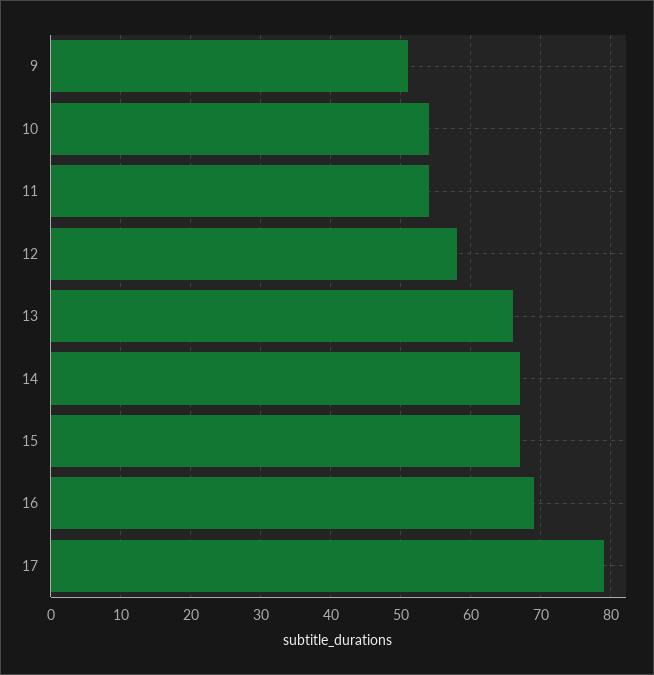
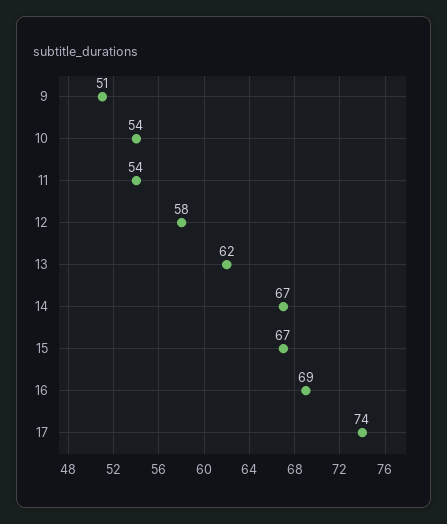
13: 66 -> 62
17: 79 -> 74

